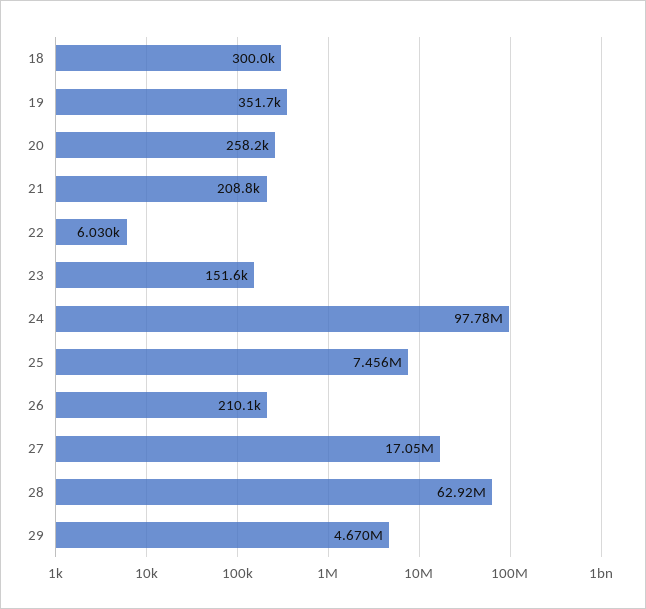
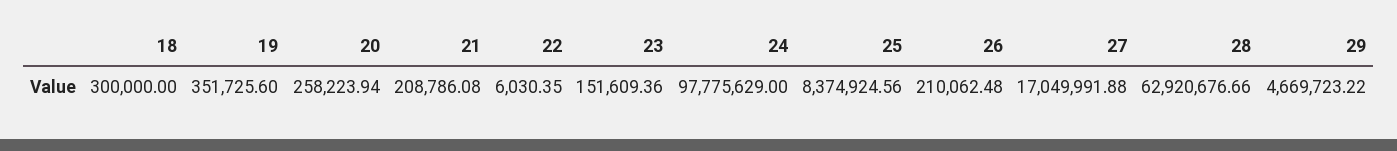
25: 7456000 -> 8374924.56

